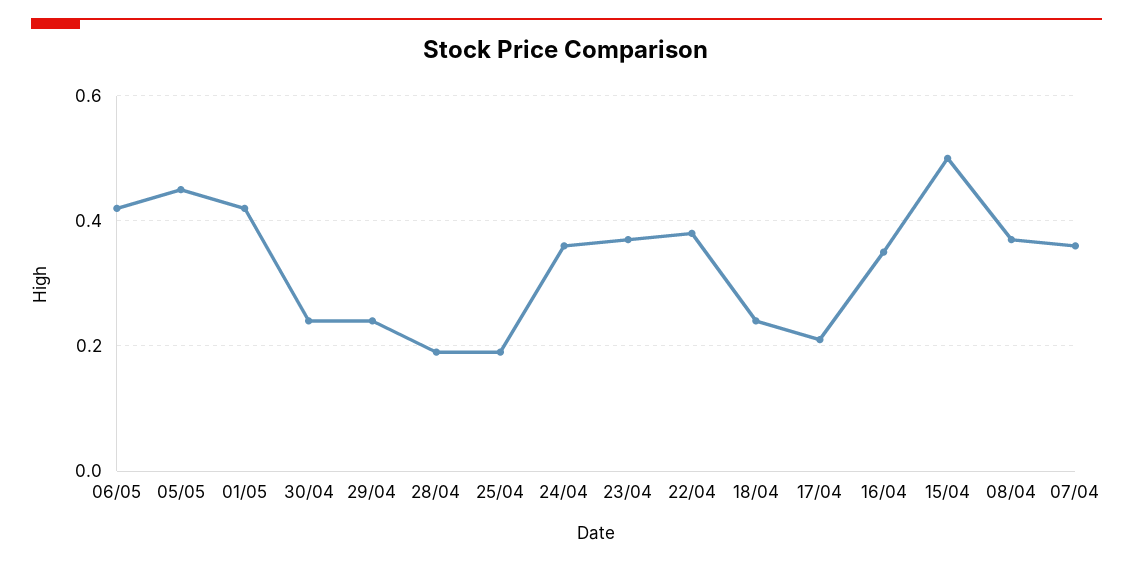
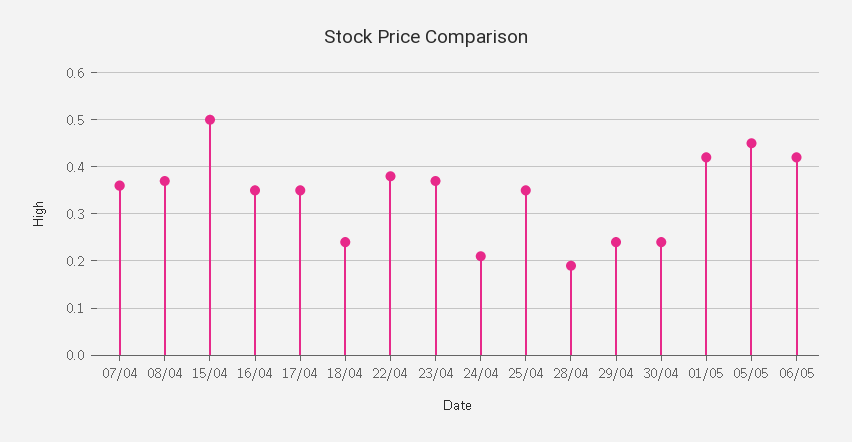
25/04: 0.2 -> 0.35
24/04: 0.35 -> 0.2
17/04: 0.2 -> 0.35

